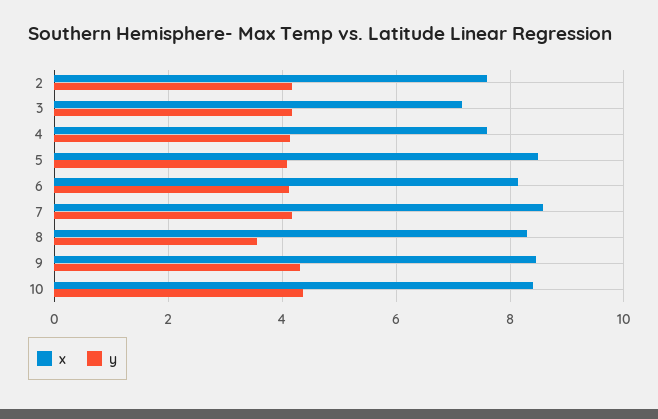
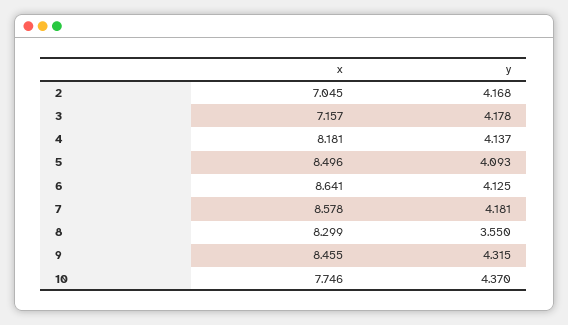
x, 2: 7.6 -> 7.045
x, 4: 7.6 -> 8.181
x, 6: 8.2 -> 8.641
x, 10: 8.4 -> 7.746

